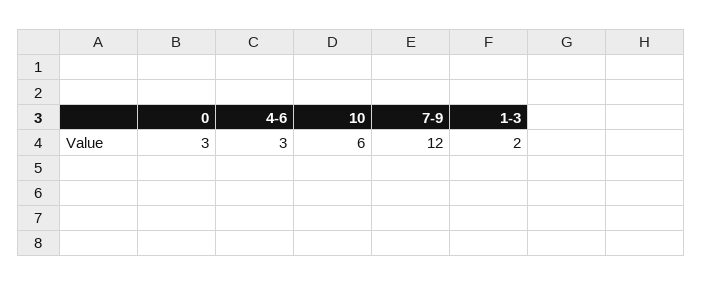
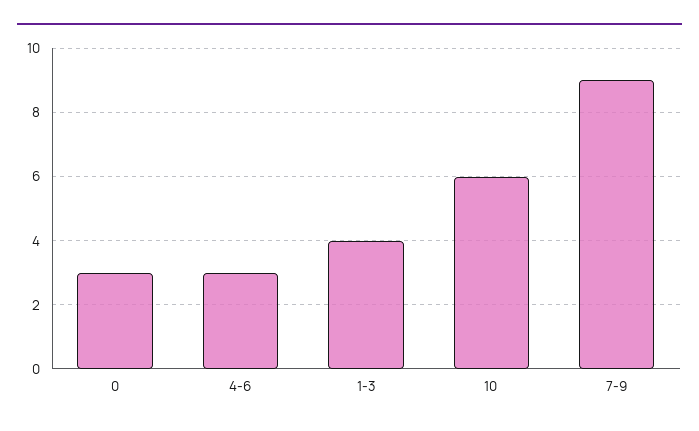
7-9: 12 -> 9
1-3: 2 -> 4

